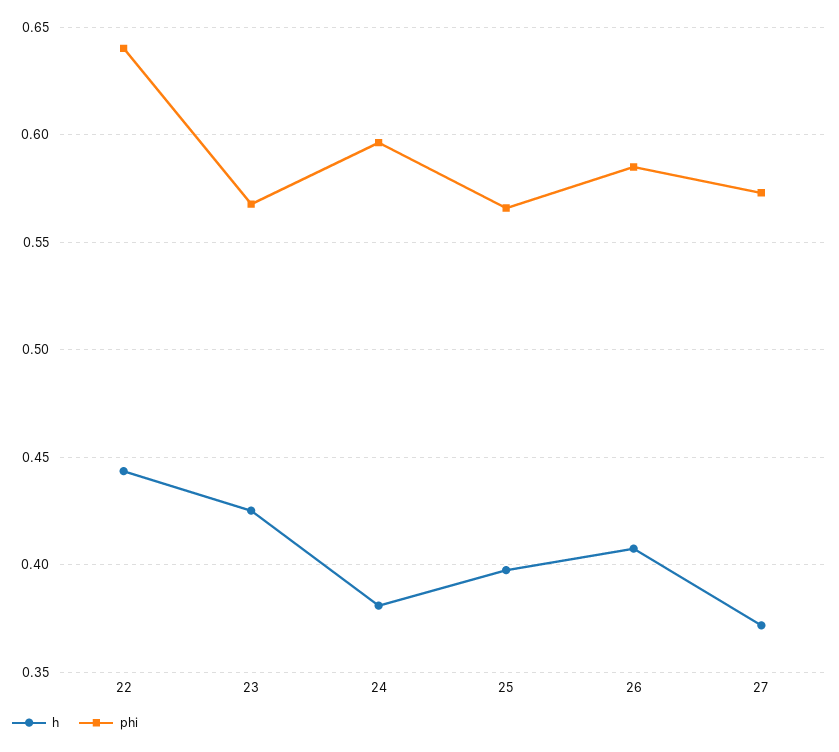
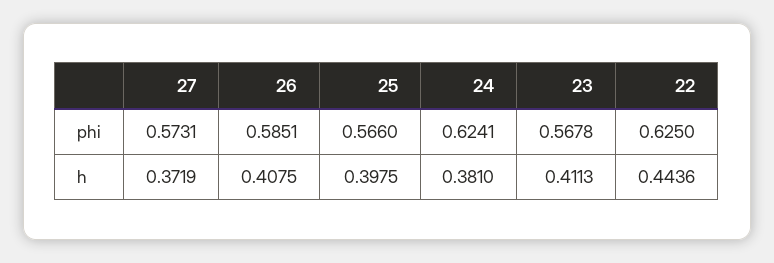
phi, 22: 0.64 -> 0.625
h, 23: 0.425 -> 0.4113
phi, 24: 0.595 -> 0.6241

